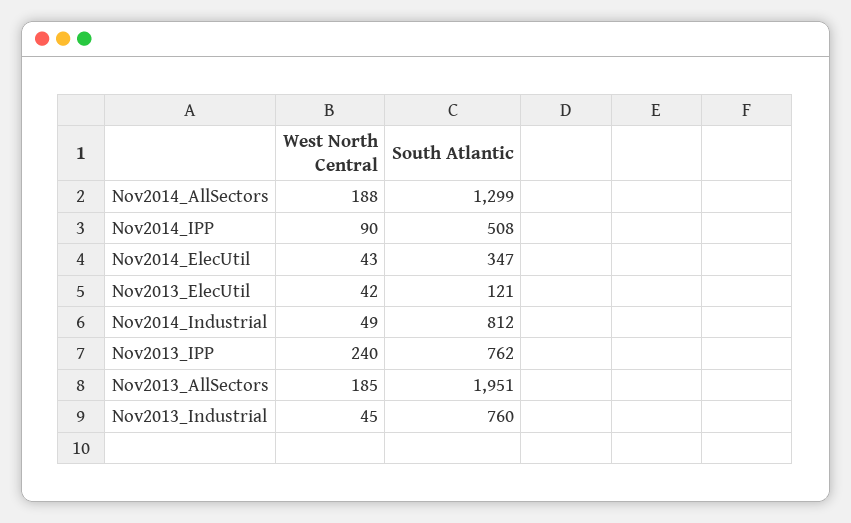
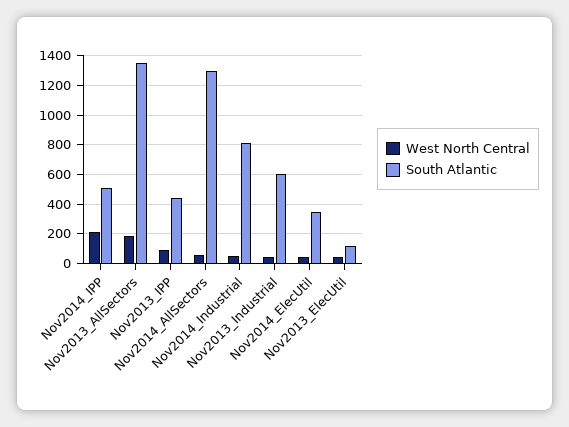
West North Central, Nov2014_AllSectors: 188 -> 50
West North Central, Nov2014_IPP: 90 -> 200
West North Central, Nov2013_IPP: 240 -> 100
South Atlantic, Nov2013_IPP: 762 -> 450
South Atlantic, Nov2013_AllSectors: 1951 -> 1350
South Atlantic, Nov2013_Industrial: 760 -> 600

